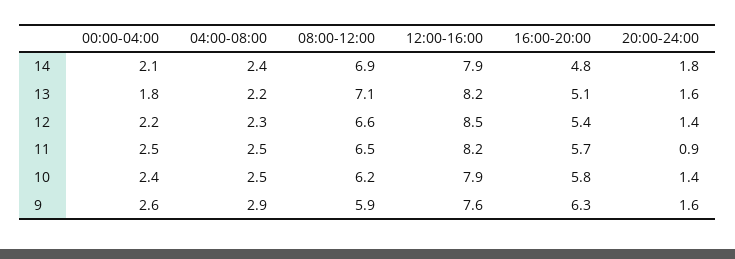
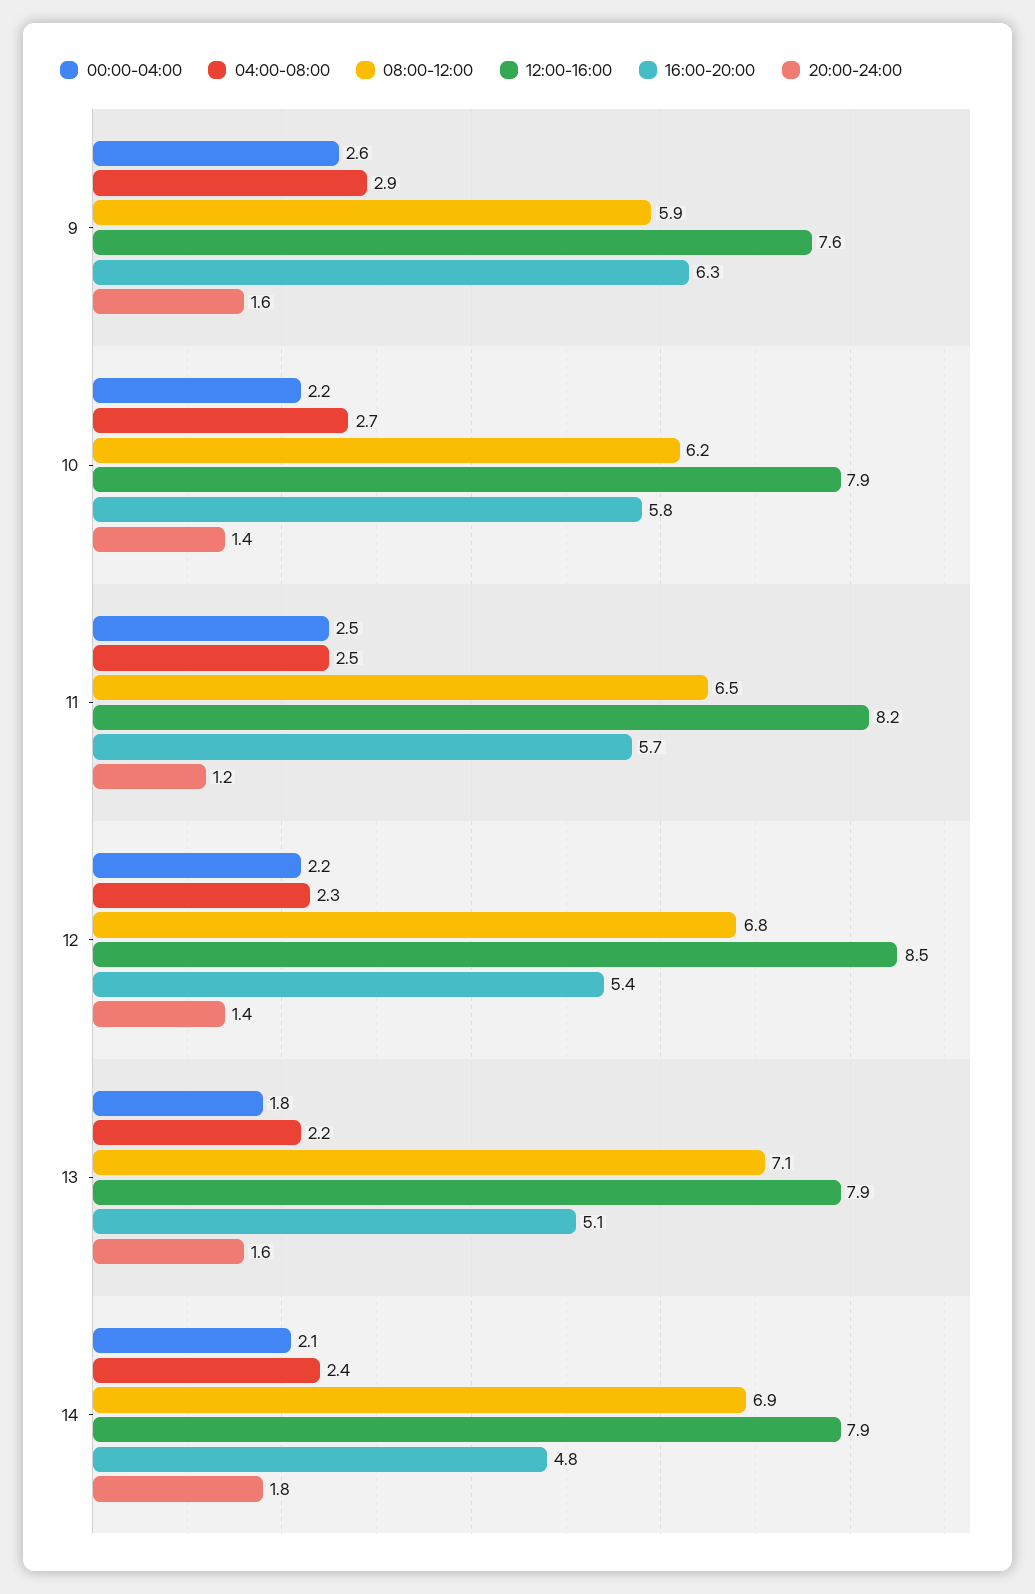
12:00-16:00, 13: 8.2 -> 7.9
08:00-12:00, 12: 6.6 -> 6.8
20:00-24:00, 11: 0.9 -> 1.2
00:00-04:00, 10: 2.4 -> 2.2
04:00-08:00, 10: 2.5 -> 2.7

